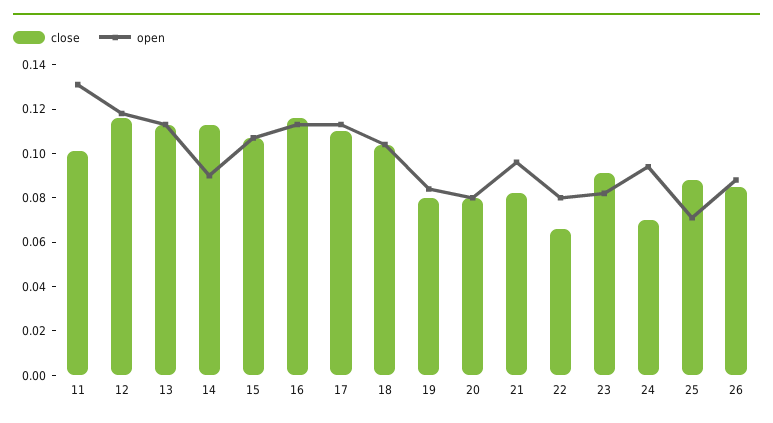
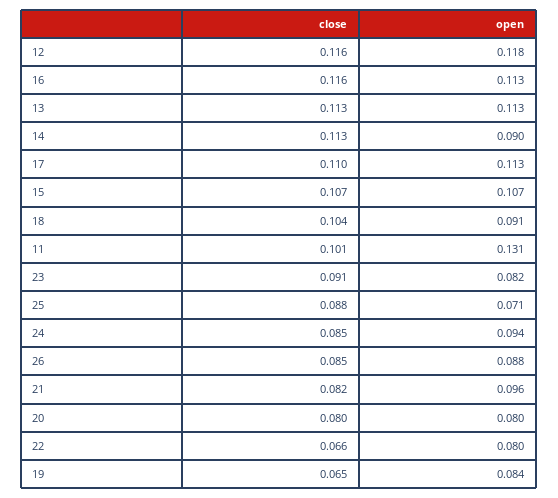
open, 18: 0.105 -> 0.091
close, 19: 0.08 -> 0.065
close, 24: 0.07 -> 0.085

